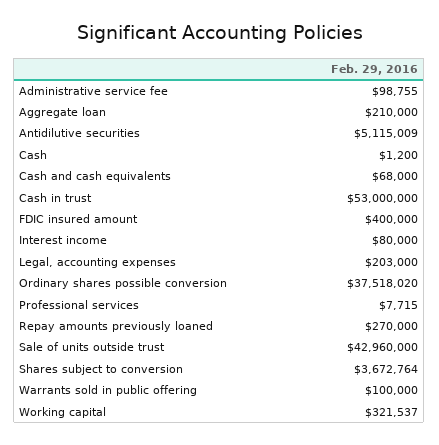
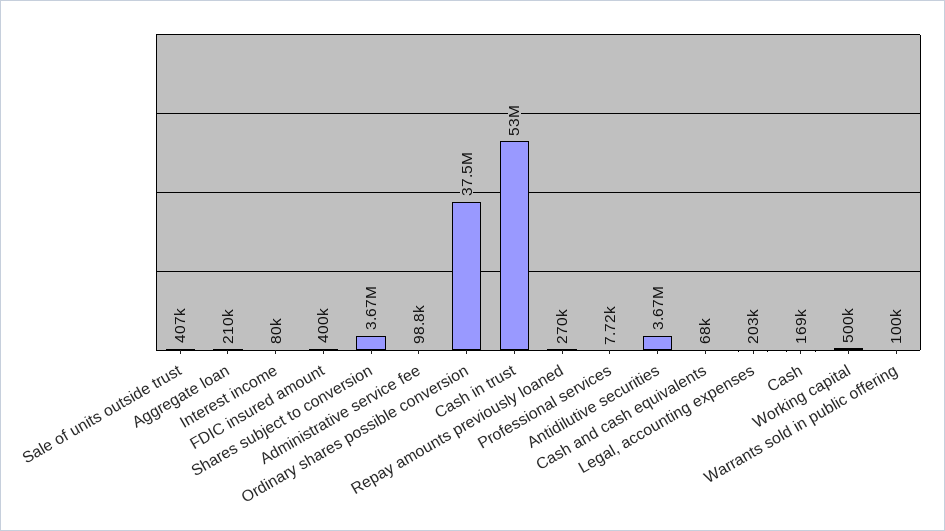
Antidilutive securities: 5115009 -> 3670000
Cash: 1200 -> 169000
Sale of units outside trust: 42960000 -> 407000
Working capital: 321537 -> 500000

